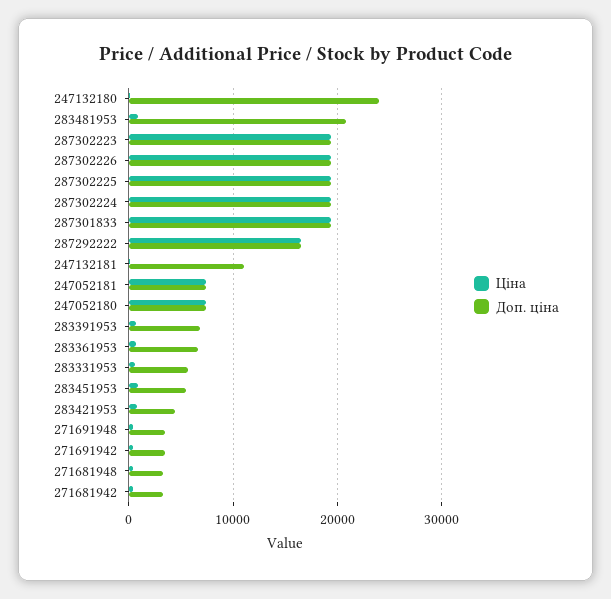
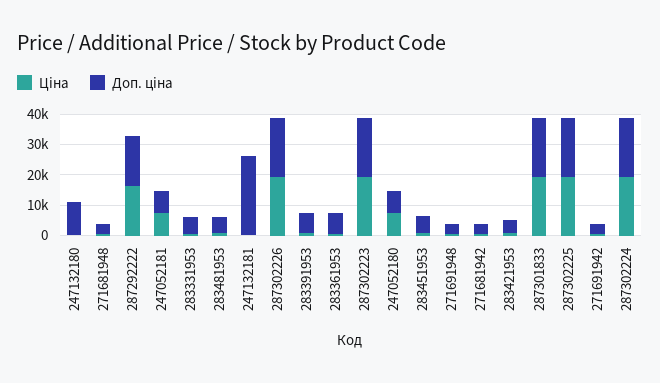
Доп. ціна, 247132180: 24000 -> 10000
Доп. ціна, 283481953: 21000 -> 5000
Доп. ціна, 247132181: 11000 -> 25000

